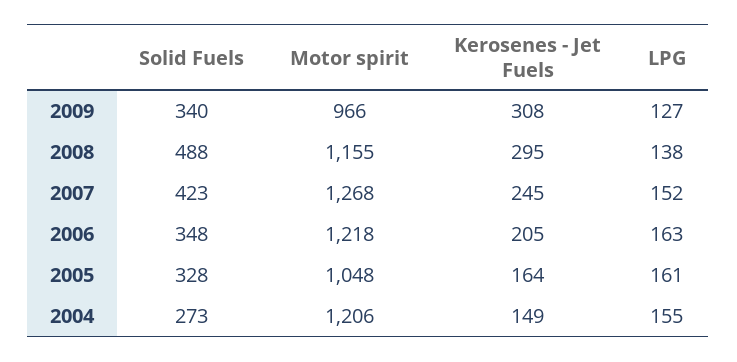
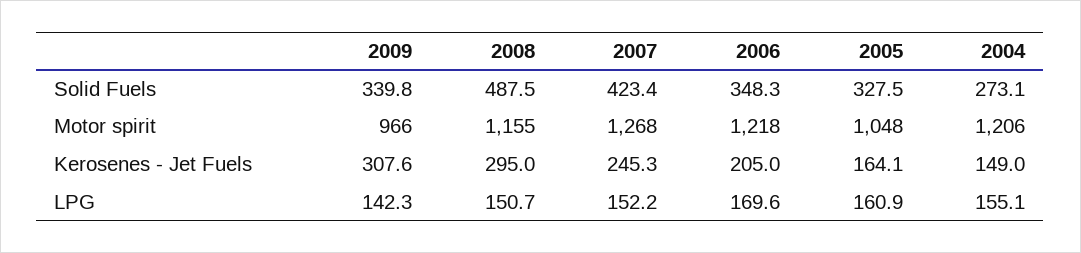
LPG, 2009: 127 -> 142.3
LPG, 2008: 138 -> 150.7
LPG, 2006: 163 -> 169.6

